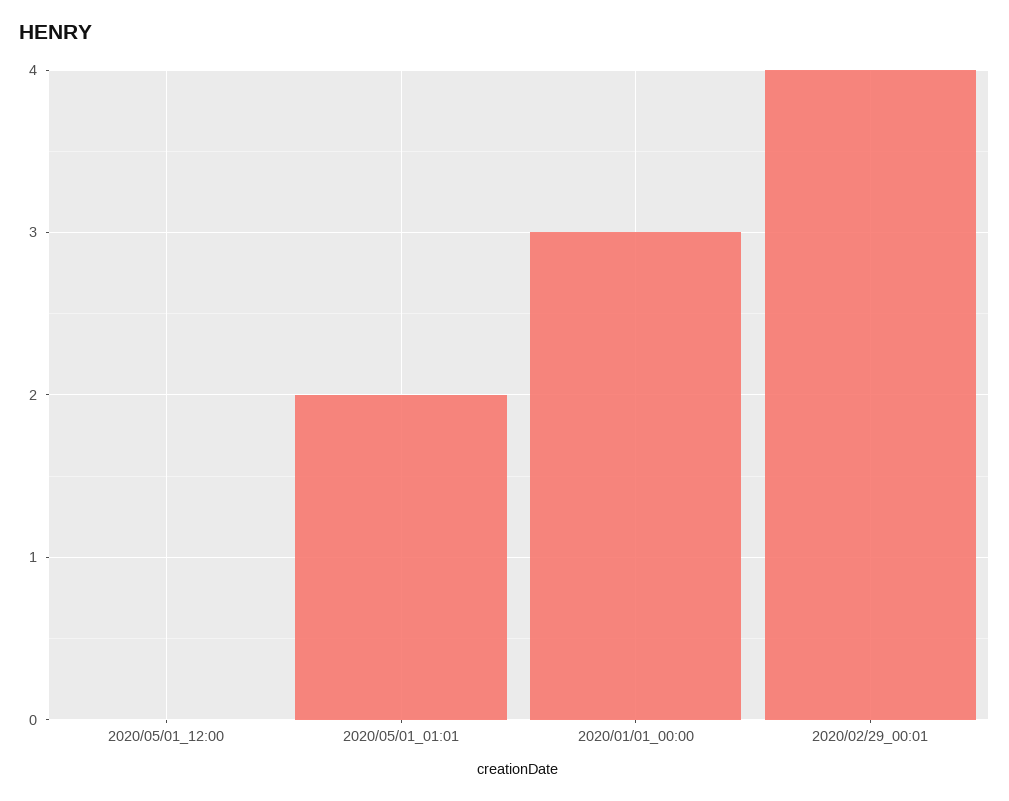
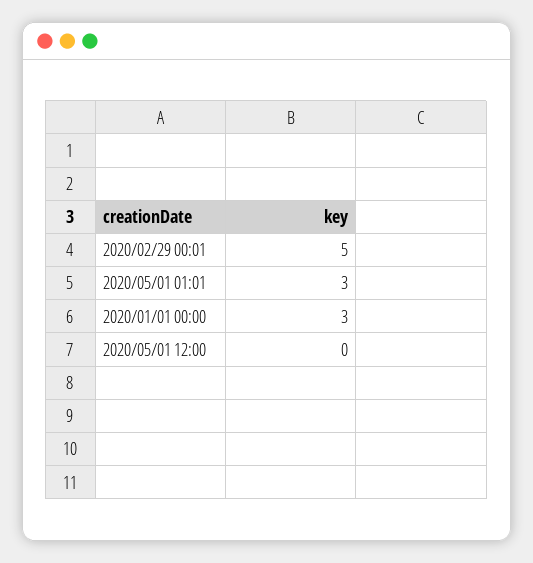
2020/05/01_01:01: 2 -> 3
2020/02/29_00:01: 4 -> 5

